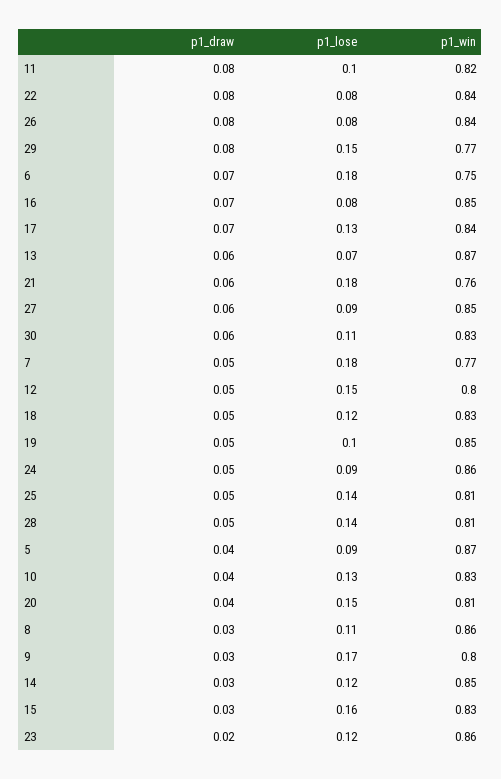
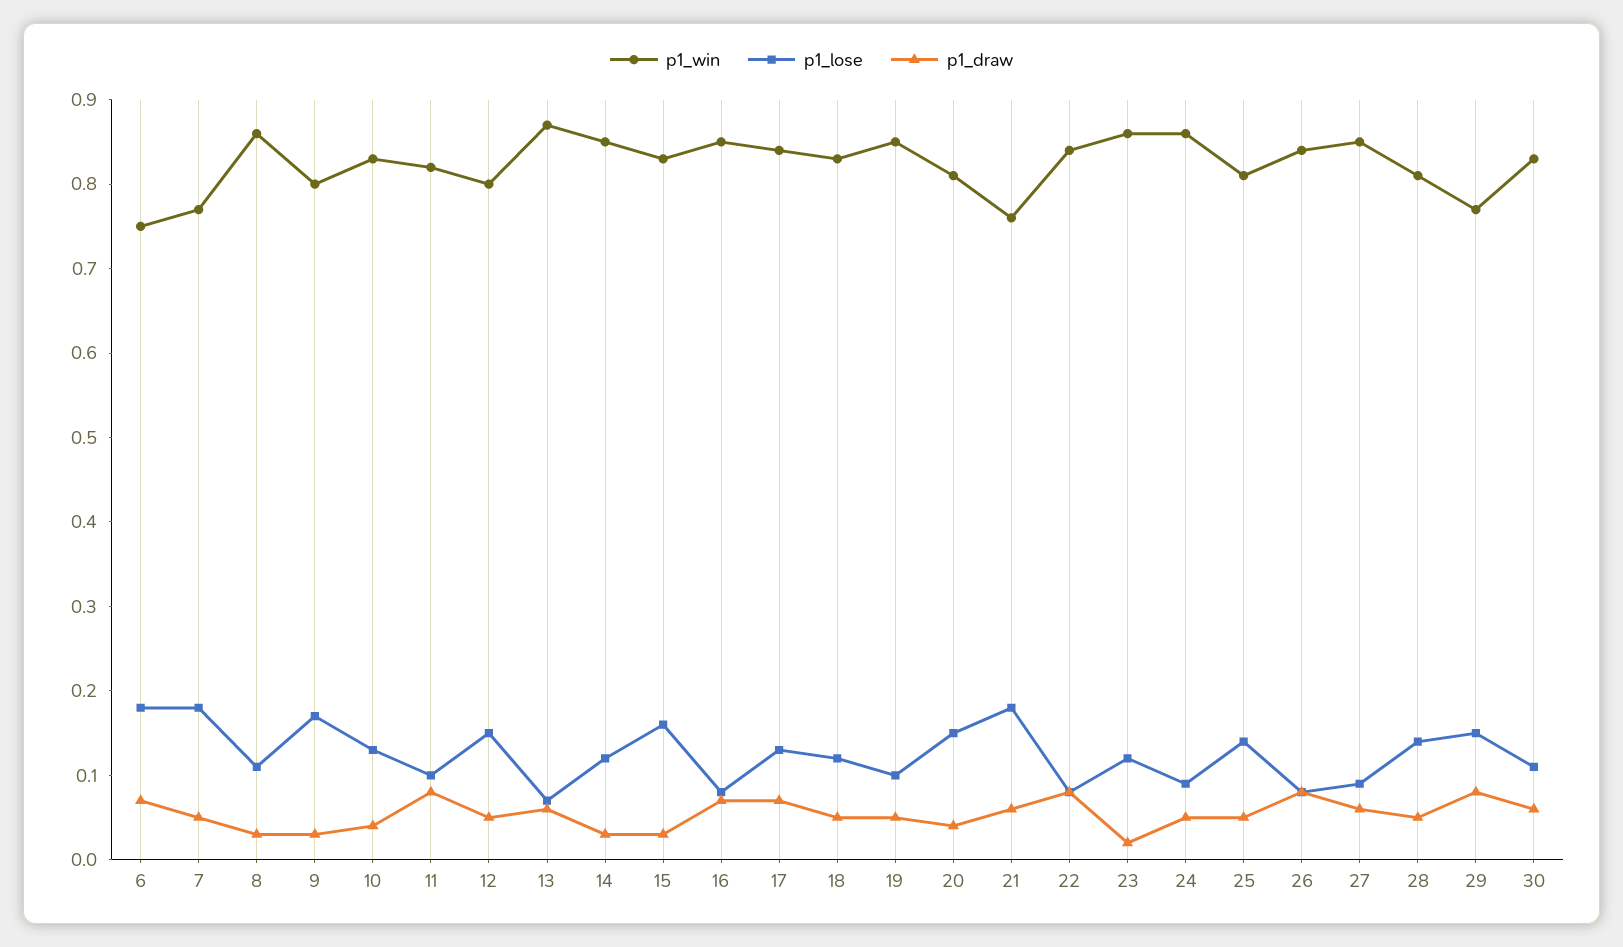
p1_draw, 5: 0.04 -> none
p1_lose, 5: 0.09 -> none
p1_win, 5: 0.87 -> none

